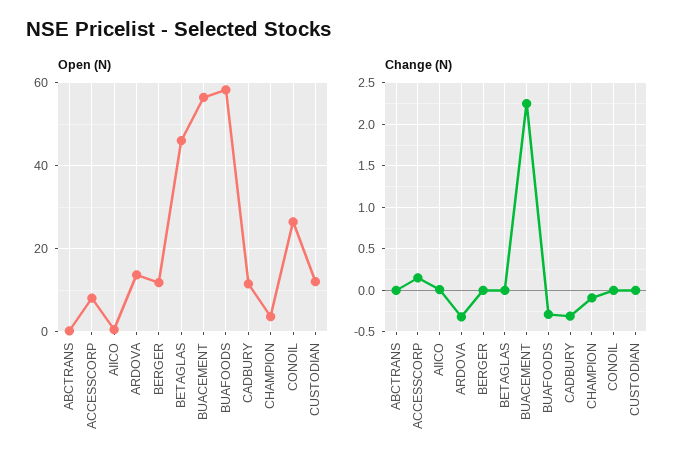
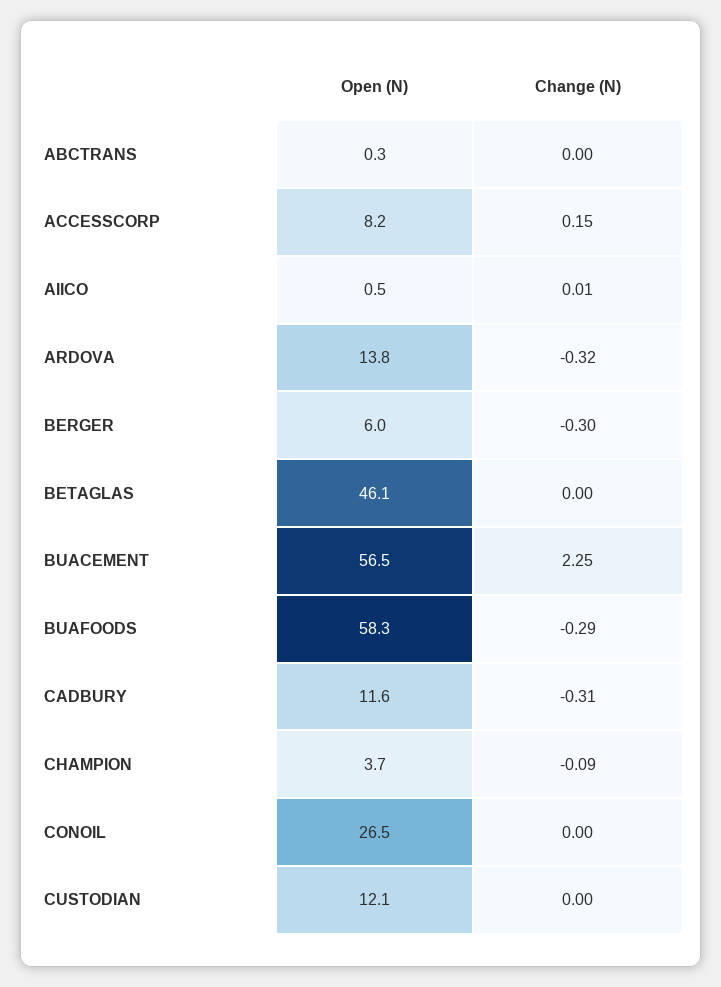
Open (N), BERGER: 12 -> 6
Change (N), BERGER: 0 -> -0.3

